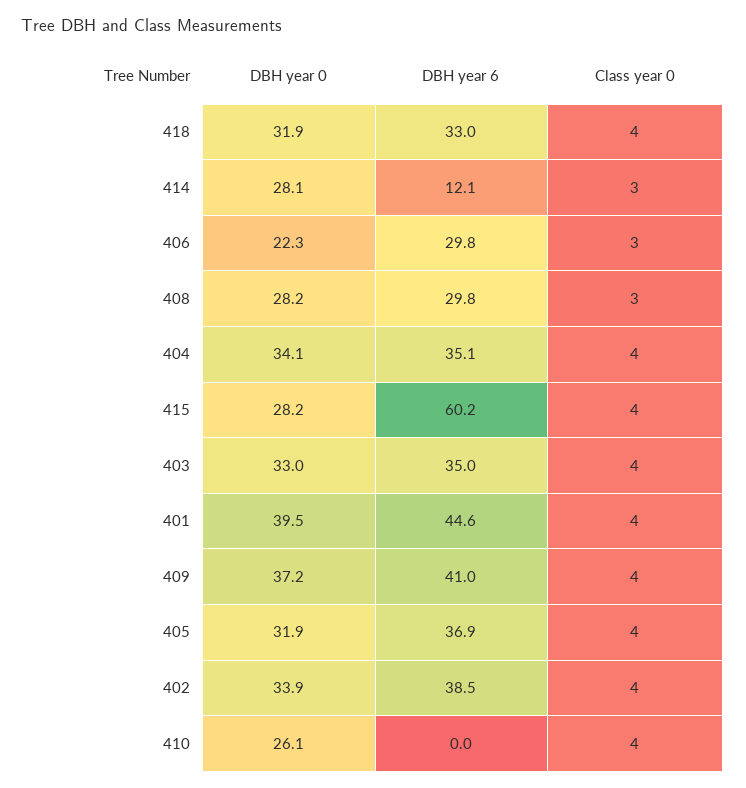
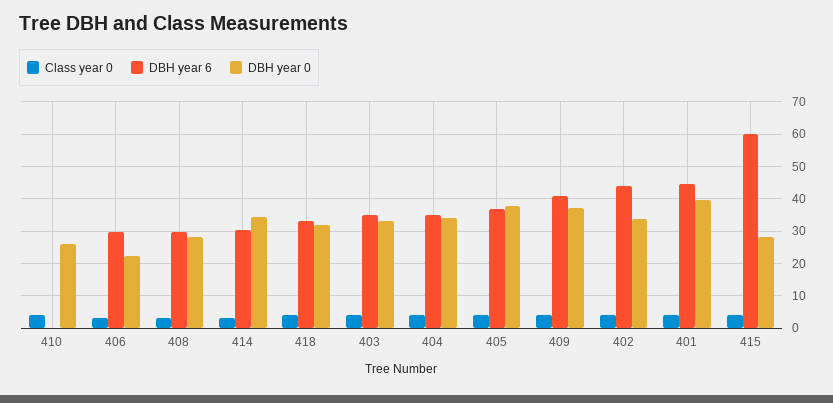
DBH year 0, 414: 28.1 -> 34
DBH year 6, 414: 12.1 -> 30
DBH year 0, 405: 31.9 -> 38
DBH year 6, 402: 38.5 -> 44

